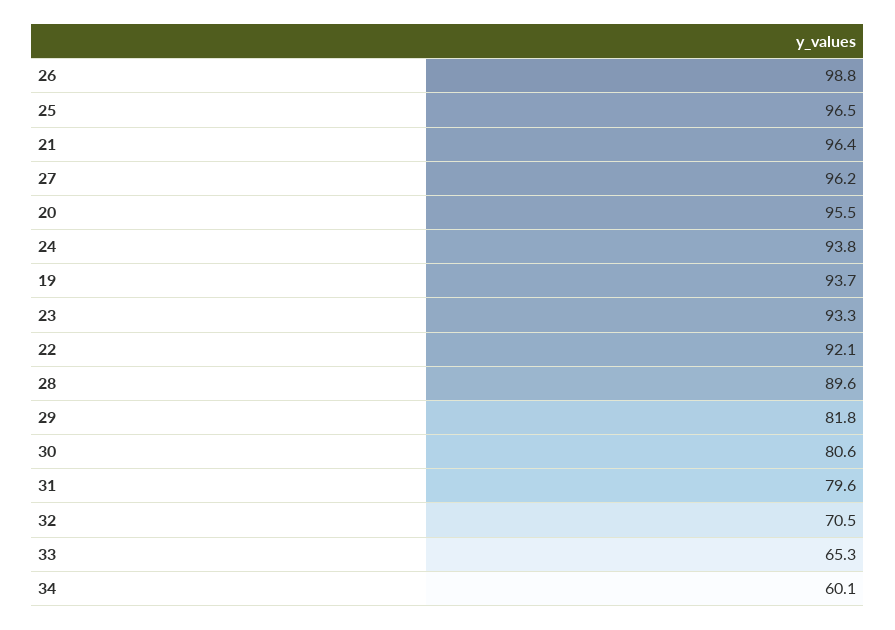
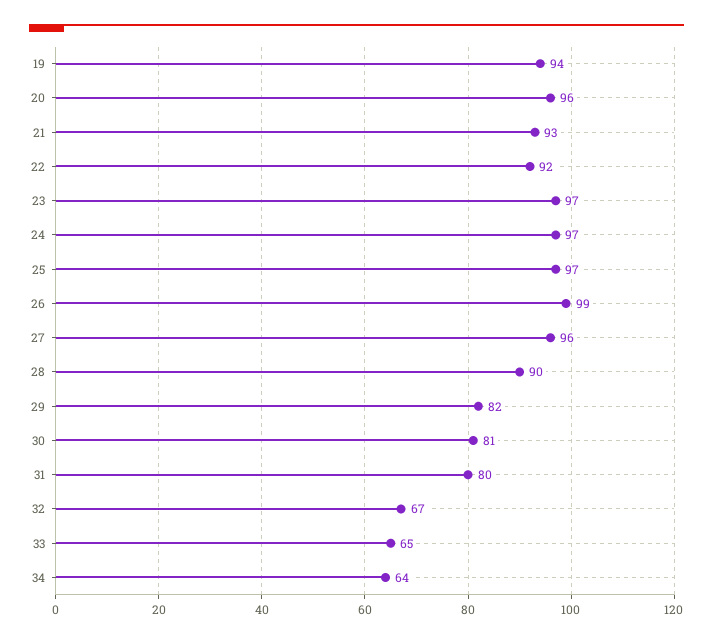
21: 96.4 -> 93
24: 93.8 -> 97
23: 93.3 -> 97
32: 70.5 -> 67
34: 60.1 -> 64

